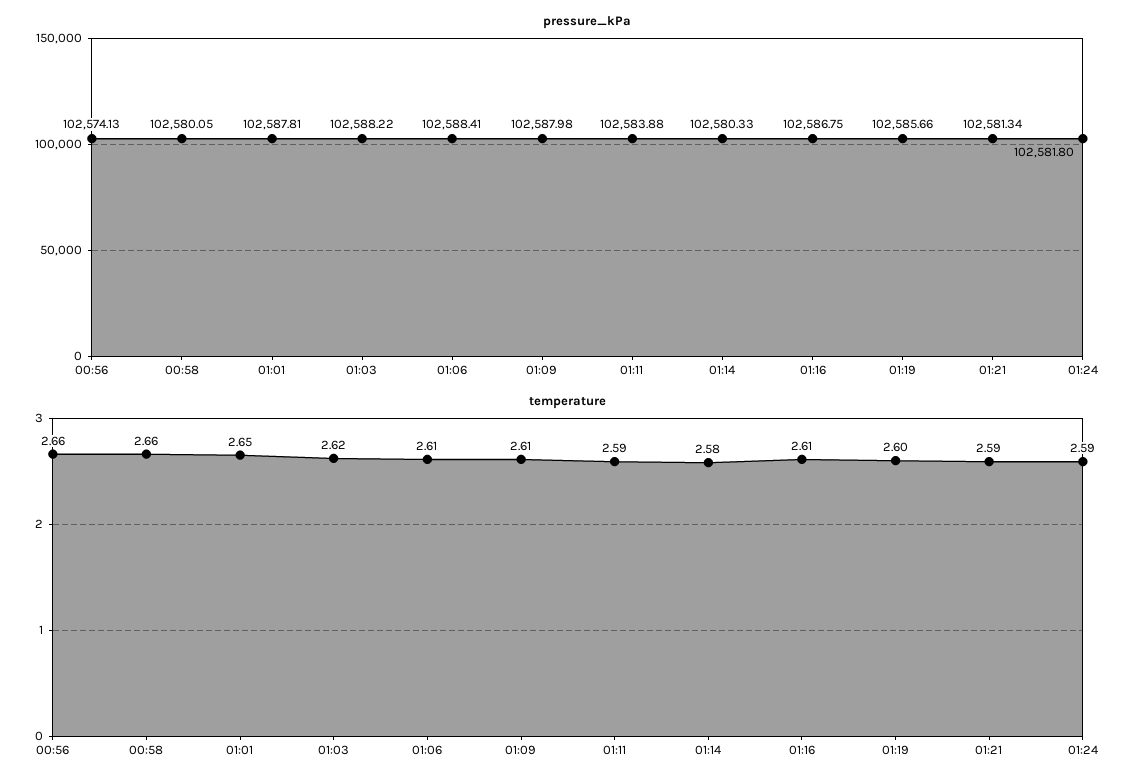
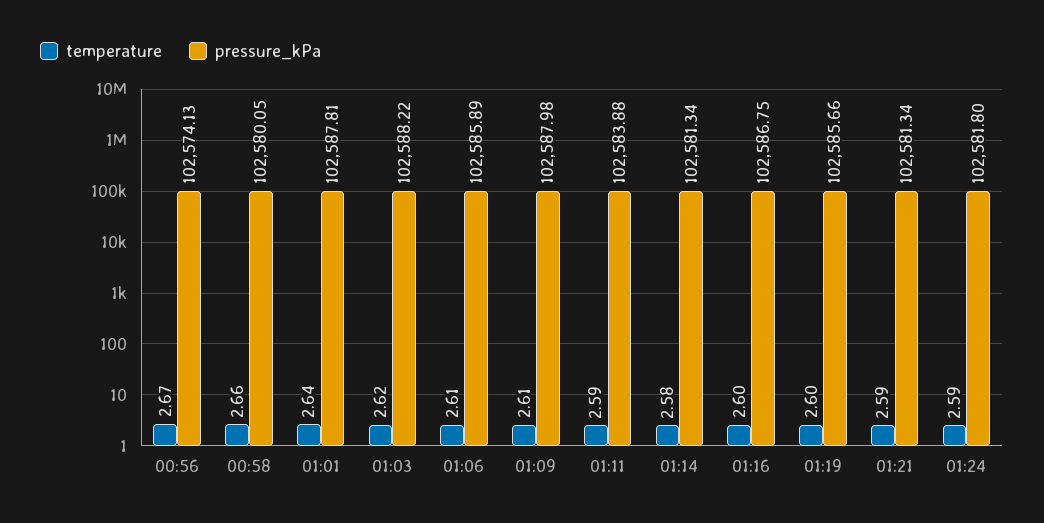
pressure_kPa, 01:06: 102588.41 -> 102585.89
pressure_kPa, 01:14: 102580.33 -> 102581.34
temperature, 00:56: 2.66 -> 2.67
temperature, 01:01: 2.65 -> 2.64
temperature, 01:16: 2.61 -> 2.6

